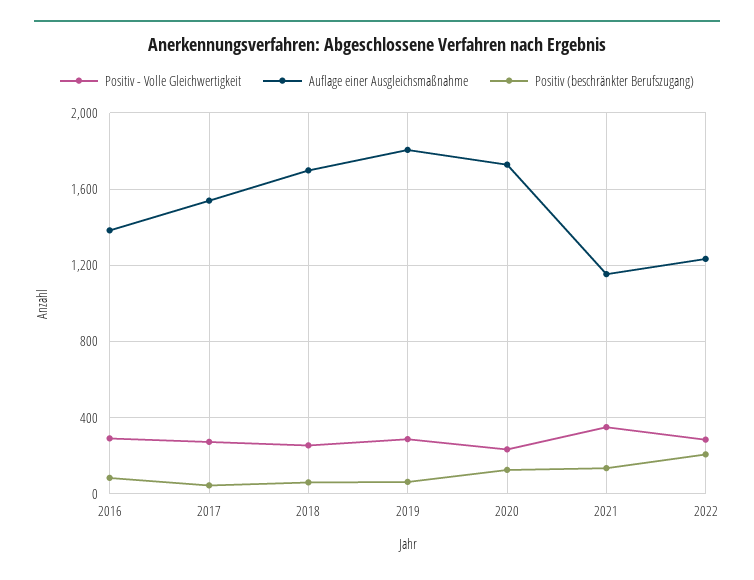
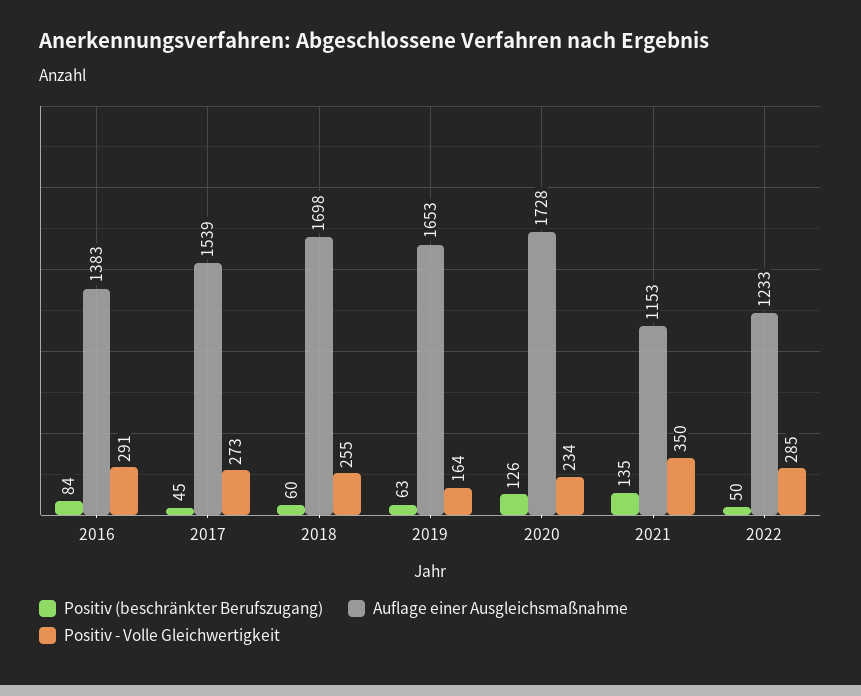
Positiv - Volle Gleichwertigkeit, 2019: 300 -> 164
Auflage einer Ausgleichsmaßnahme, 2019: 1800 -> 1653
Positiv (beschränkter Berufszugang), 2022: 200 -> 50

